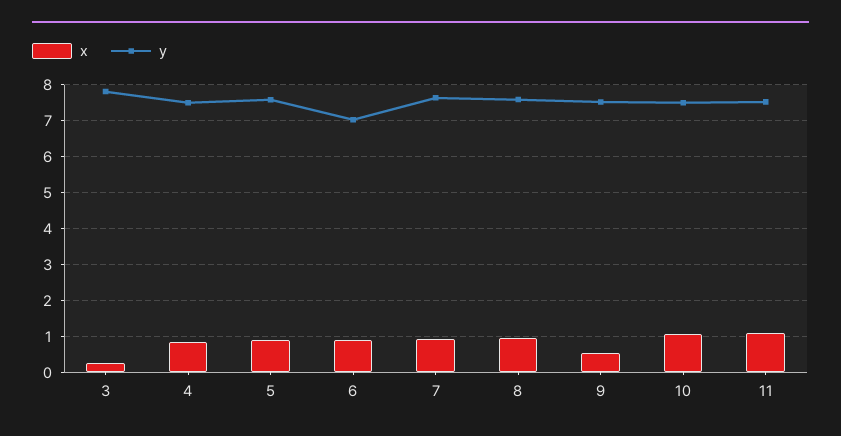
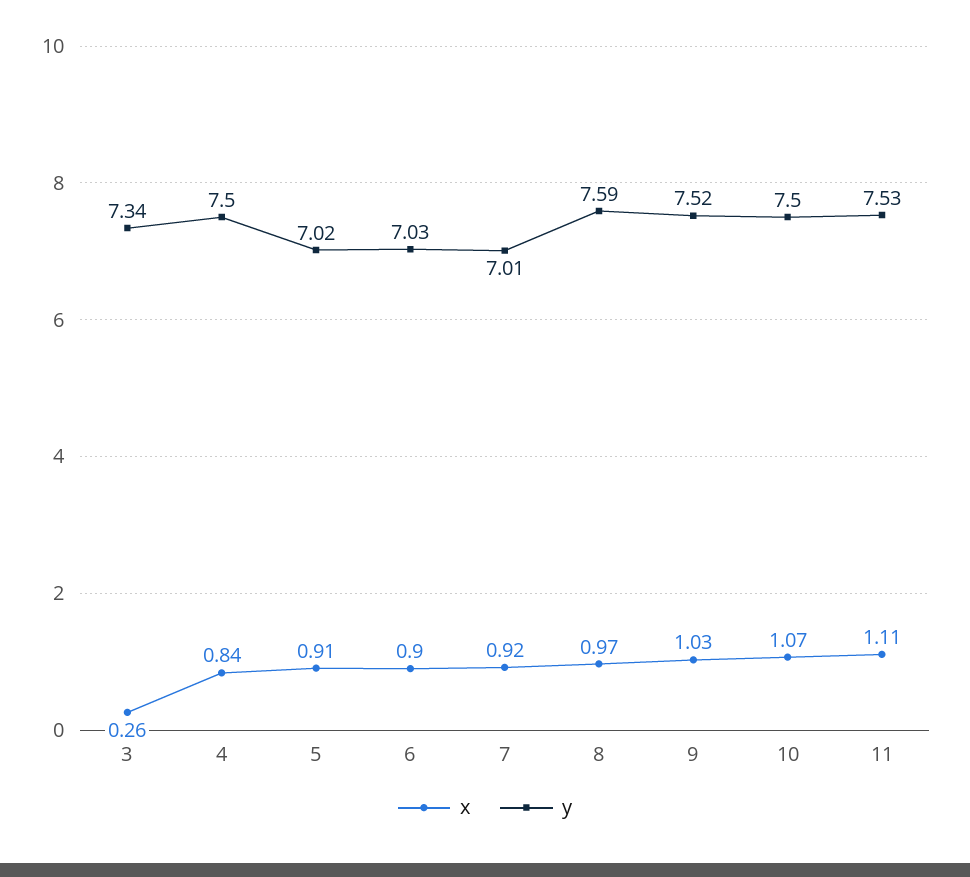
y, 3: 7.8 -> 7.34
y, 5: 7.6 -> 7.02
y, 7: 7.6 -> 7.01
x, 9: 0.6 -> 1.03

